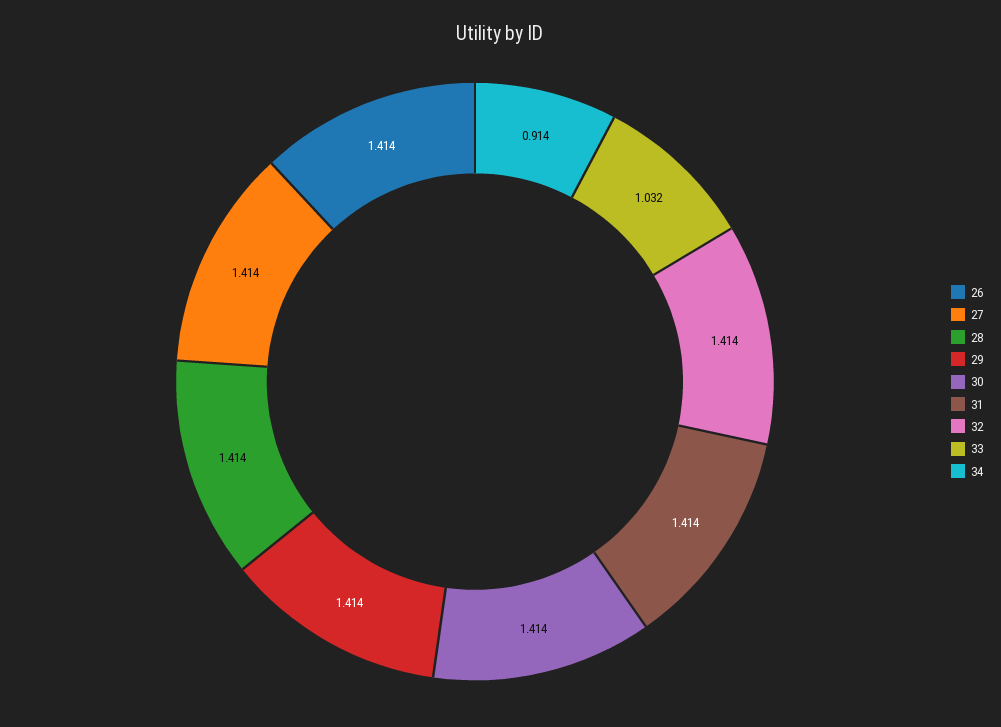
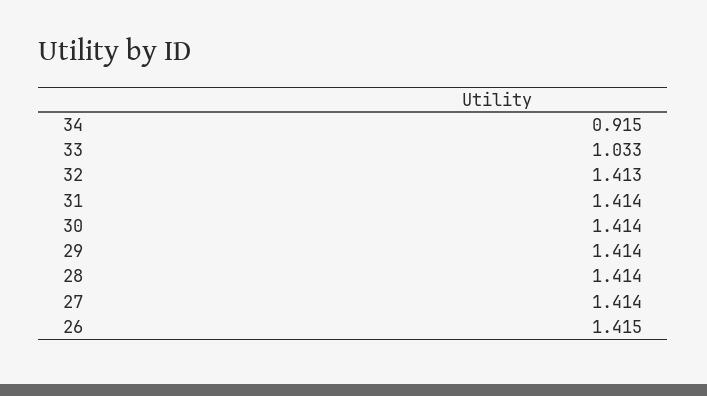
26: 1.414 -> 1.415
32: 1.414 -> 1.413
33: 1.032 -> 1.033
34: 0.914 -> 0.915

